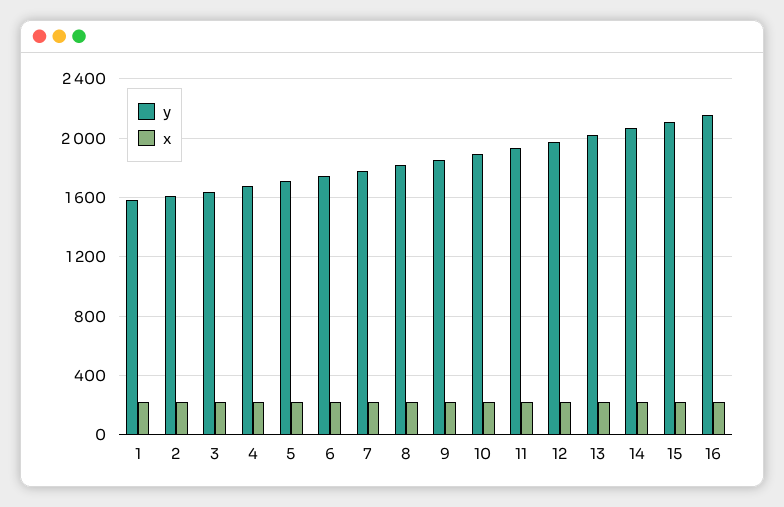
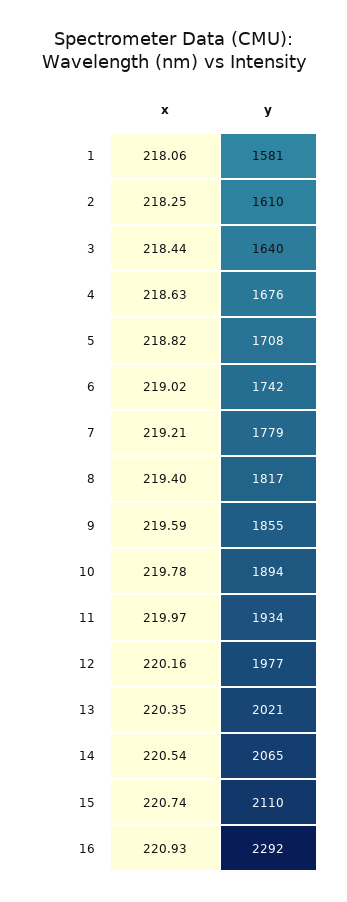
y, 16: 2150 -> 2292

